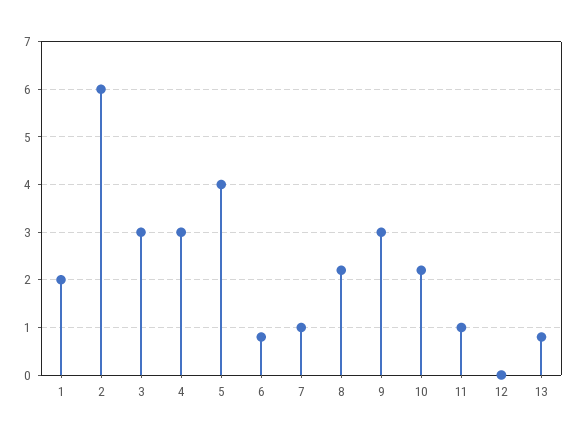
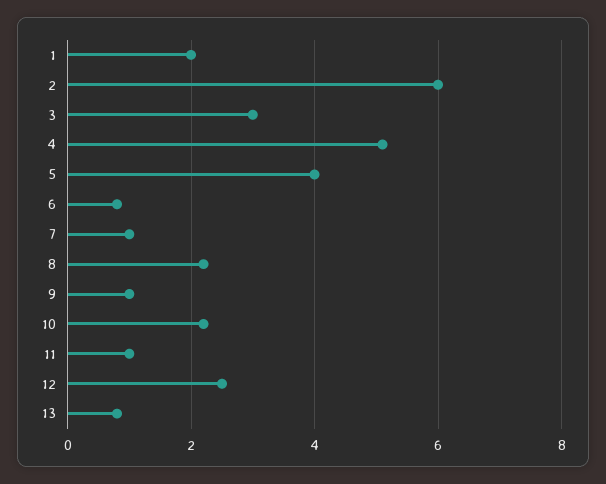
4: 3 -> 5
9: 3 -> 1
12: 0 -> 2.5

